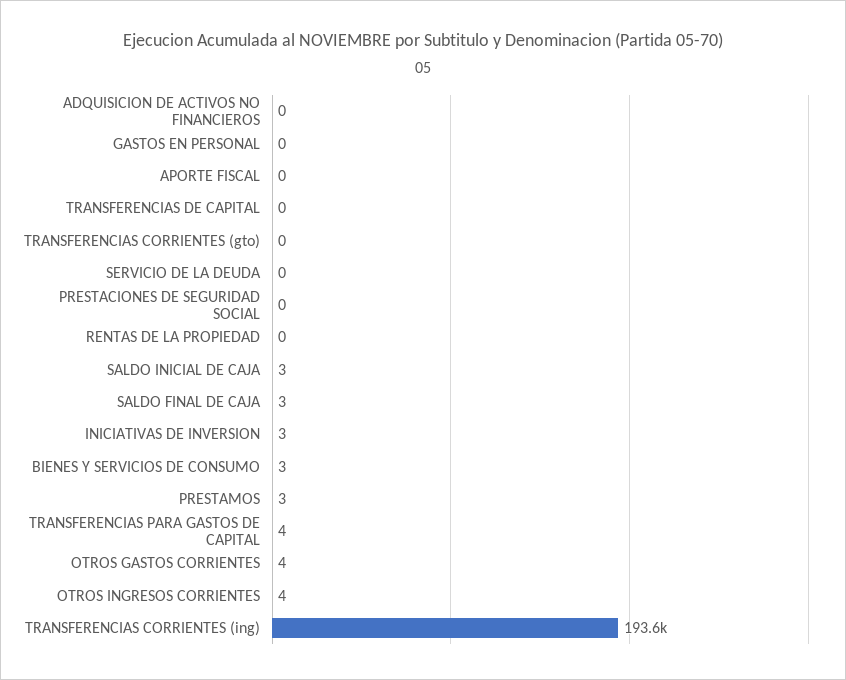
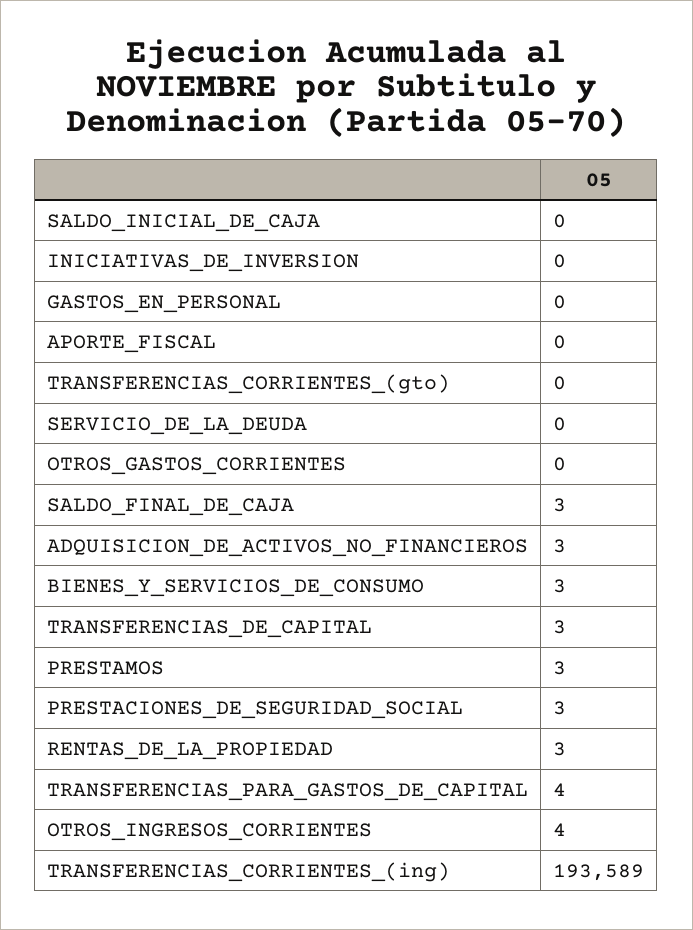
ADQUISICION DE ACTIVOS NO FINANCIEROS: 0 -> 3
TRANSFERENCIAS DE CAPITAL: 0 -> 3
PRESTACIONES DE SEGURIDAD SOCIAL: 0 -> 3
RENTAS DE LA PROPIEDAD: 0 -> 3
SALDO INICIAL DE CAJA: 3 -> 0
INICIATIVAS DE INVERSION: 3 -> 0
OTROS GASTOS CORRIENTES: 4 -> 0

